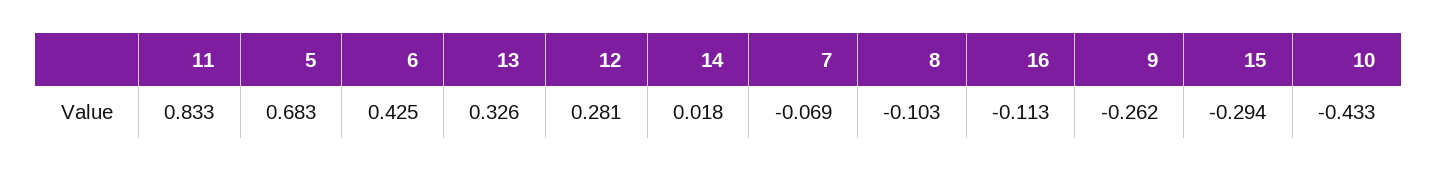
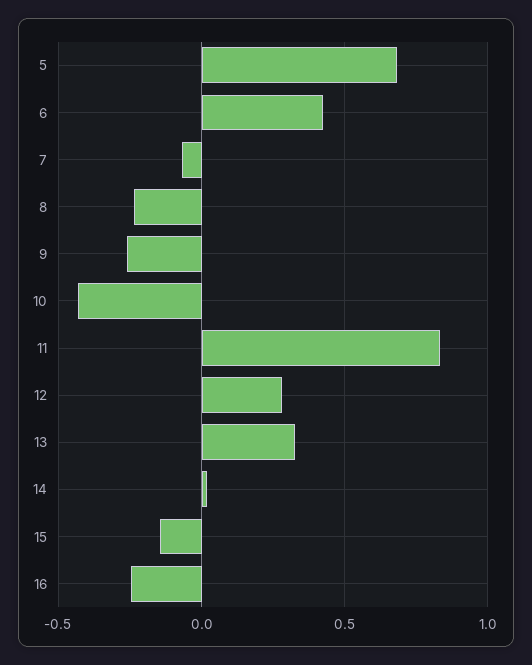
8: -0.103 -> -0.25
16: -0.113 -> -0.25
15: -0.294 -> -0.15

